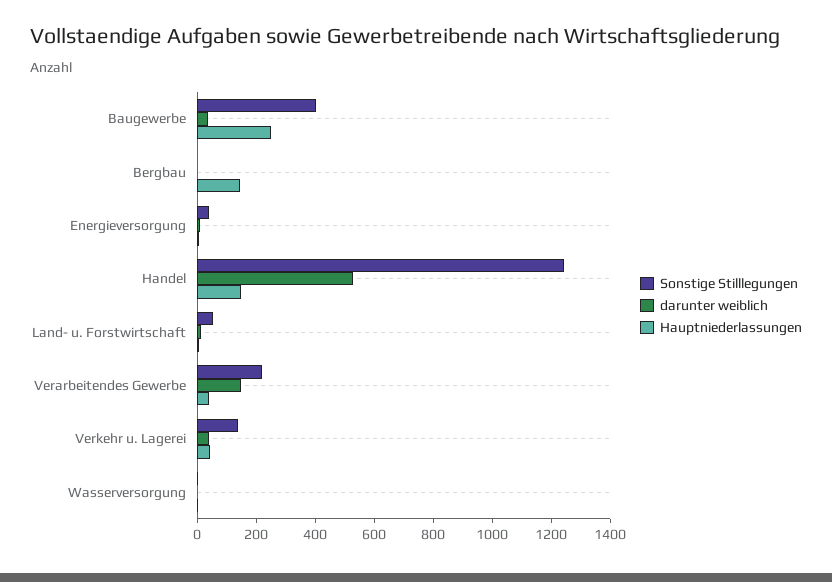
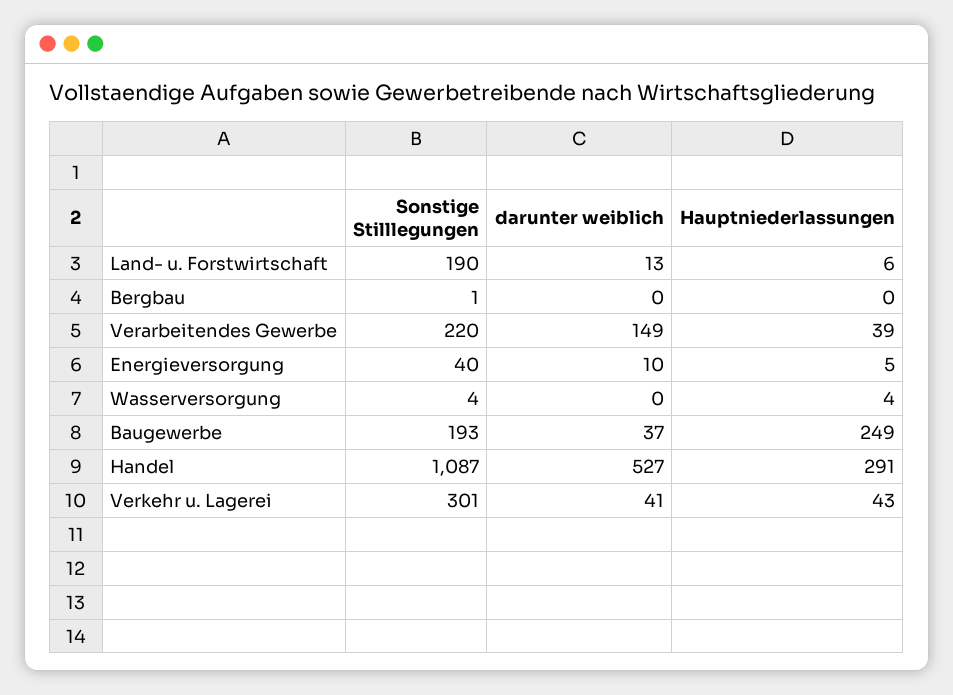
Sonstige Stilllegungen, Baugewerbe: 400 -> 193
Hauptniederlassungen, Bergbau: 150 -> 0
Sonstige Stilllegungen, Handel: 1250 -> 1087
Hauptniederlassungen, Handel: 150 -> 291
Sonstige Stilllegungen, Land- u. Forstwirtschaft: 50 -> 190
Sonstige Stilllegungen, Verkehr u. Lagerei: 150 -> 301

